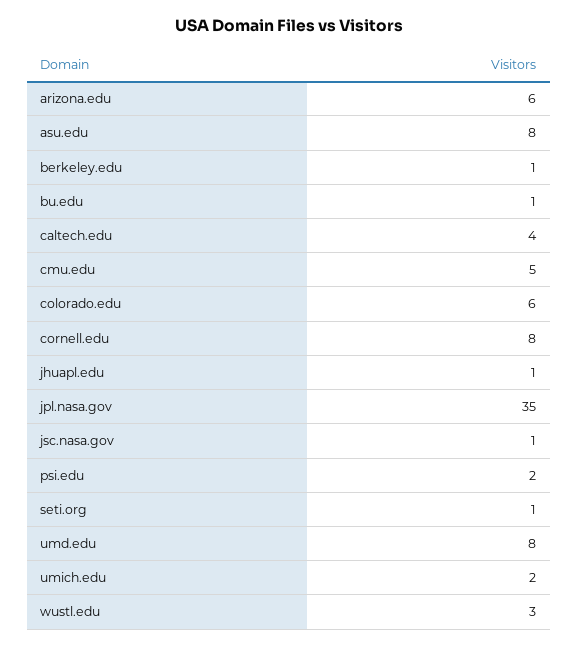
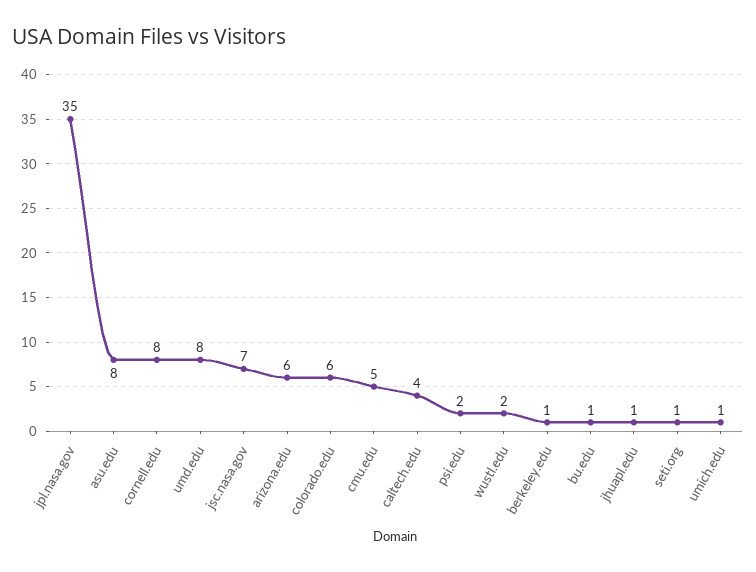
jsc.nasa.gov: 1 -> 7
umich.edu: 2 -> 1
wustl.edu: 3 -> 2

